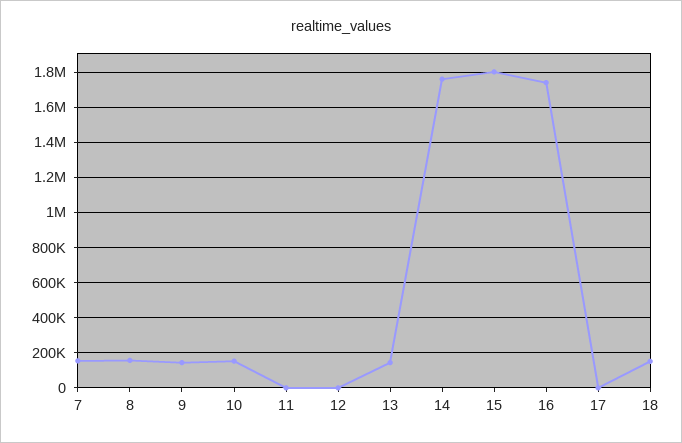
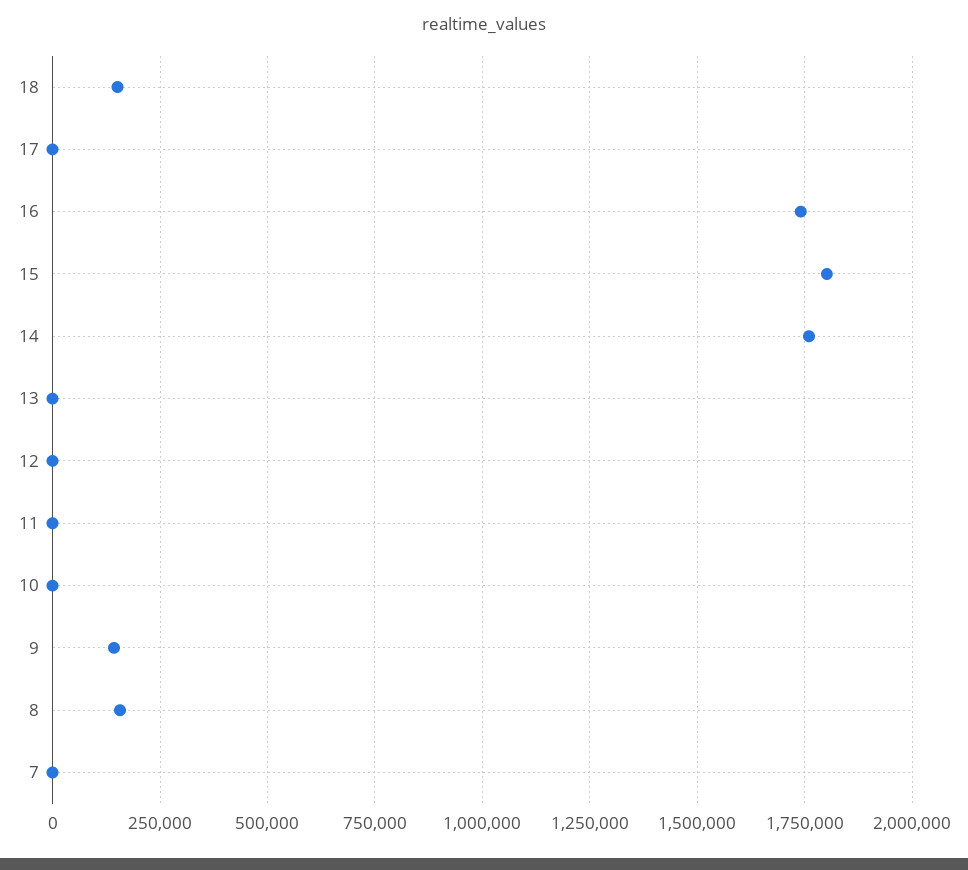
7: 150000 -> 0
10: 150000 -> 0
13: 150000 -> 0

